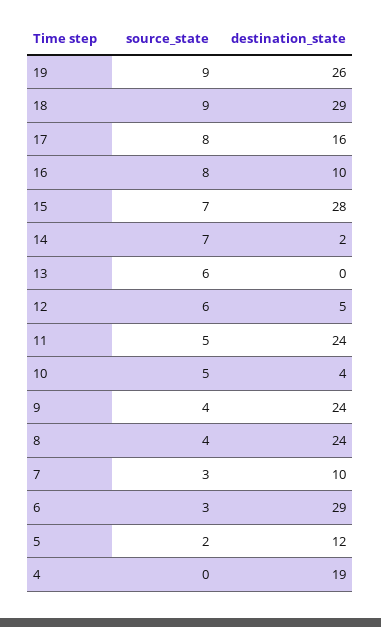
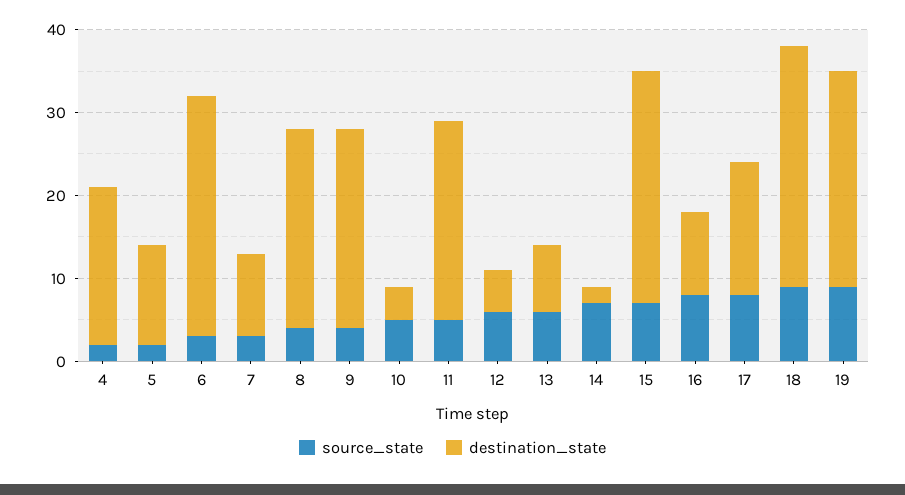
destination_state, 13: 0 -> 8
source_state, 4: 0 -> 2

